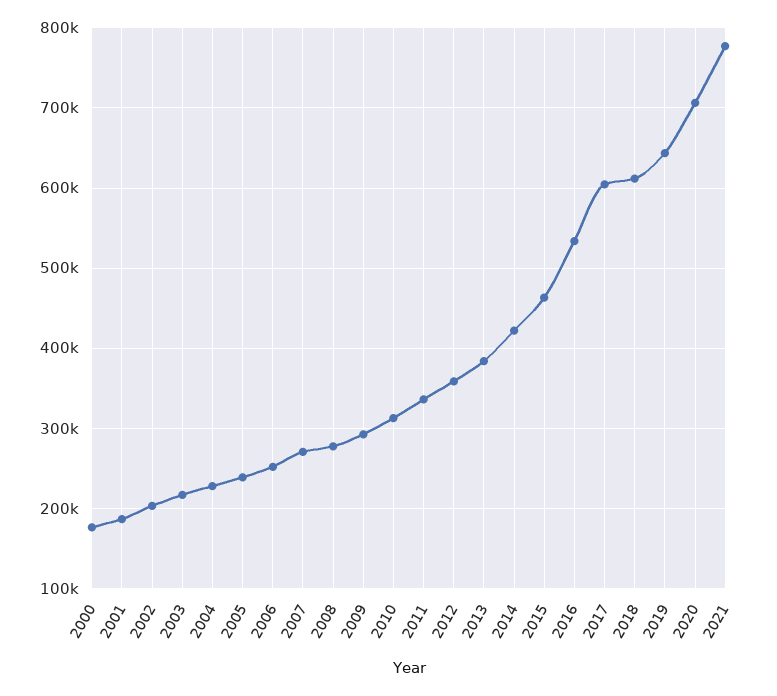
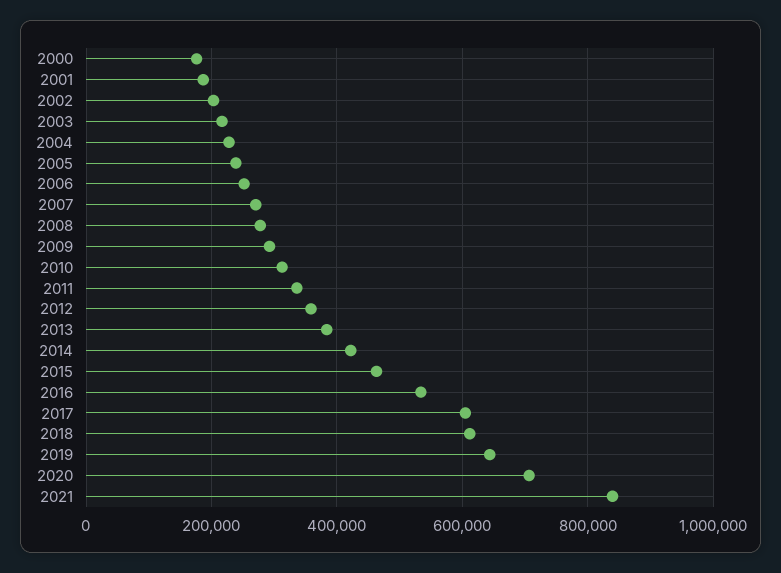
2021: 780000 -> 840000

